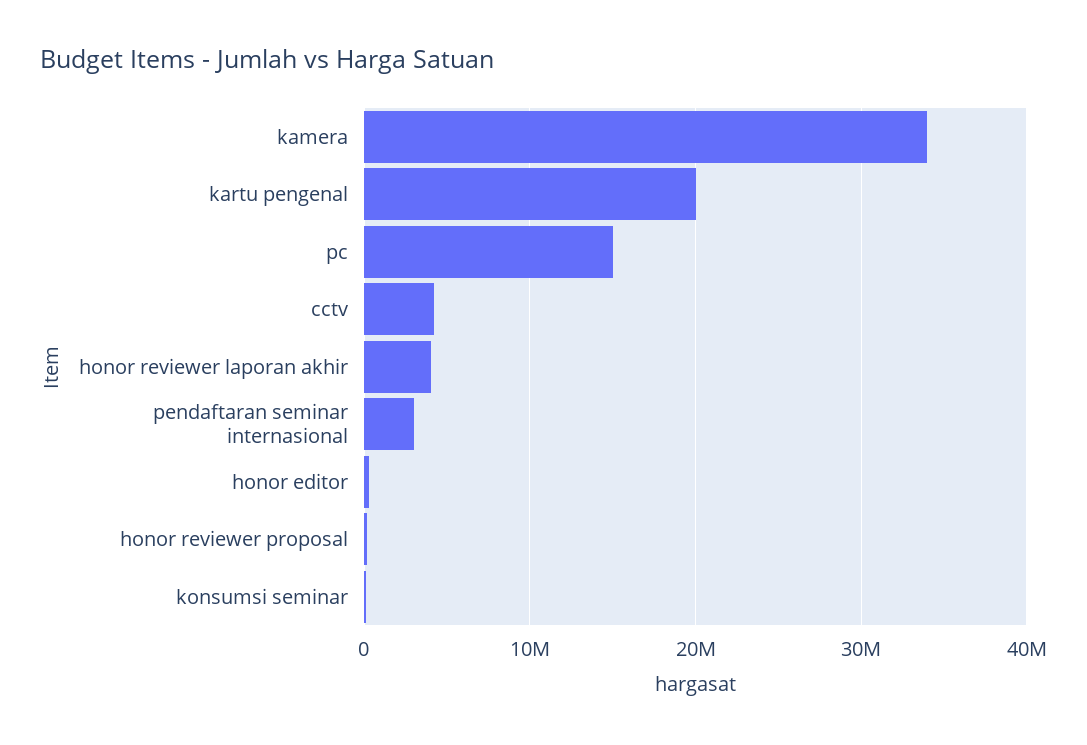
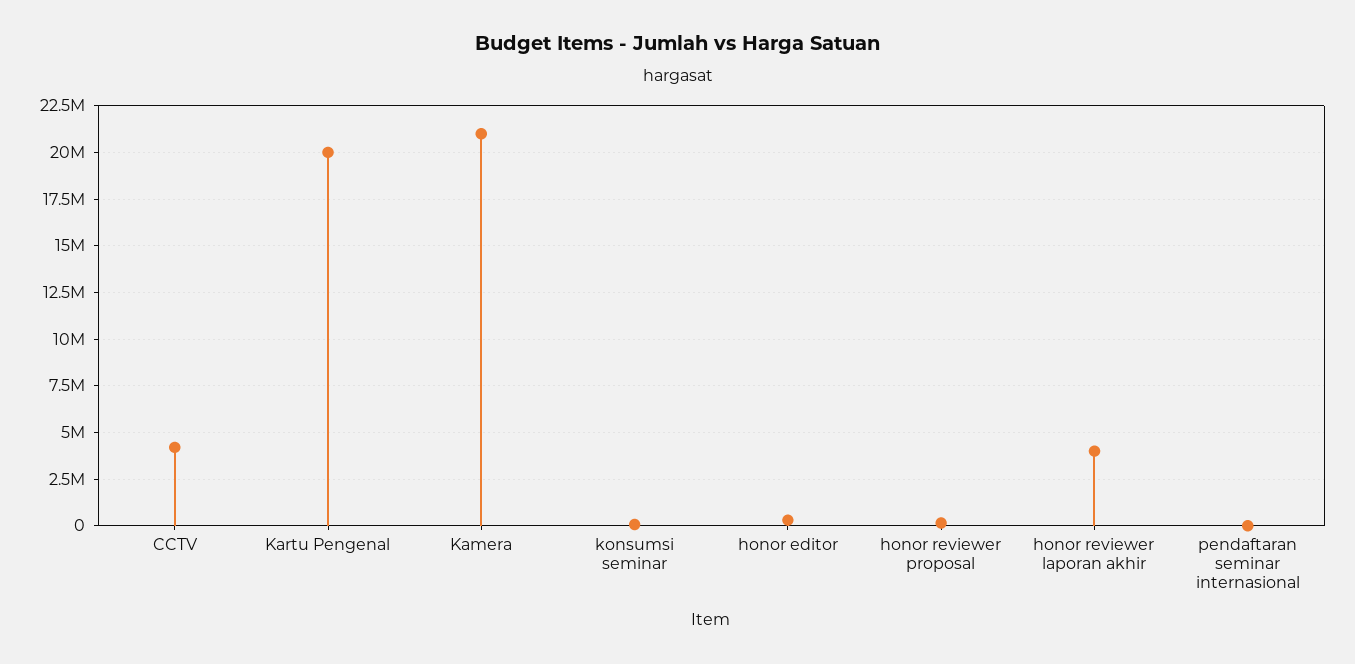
kamera: 34000000 -> 21000000
pc: 15000000 -> none
pendaftaran seminar internasional: 3000000 -> 0

